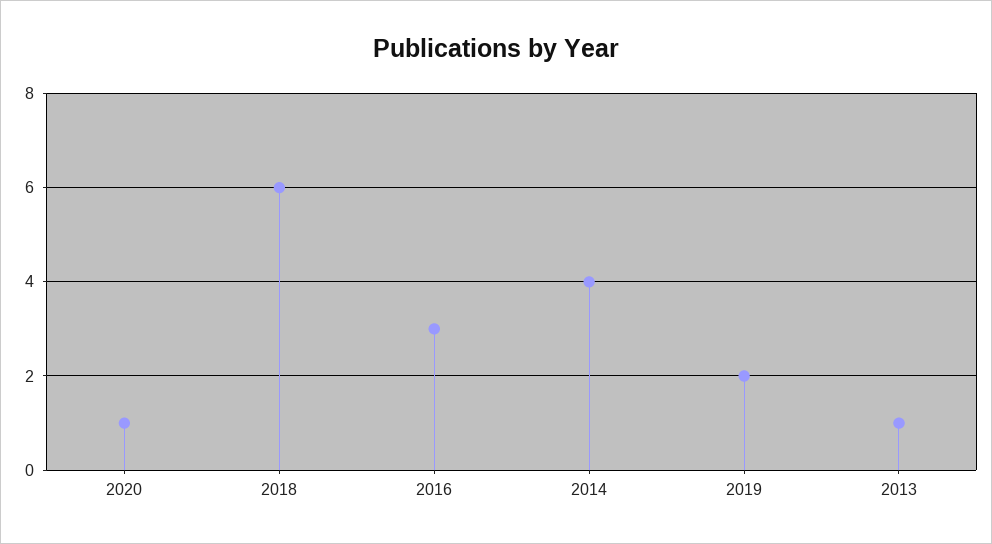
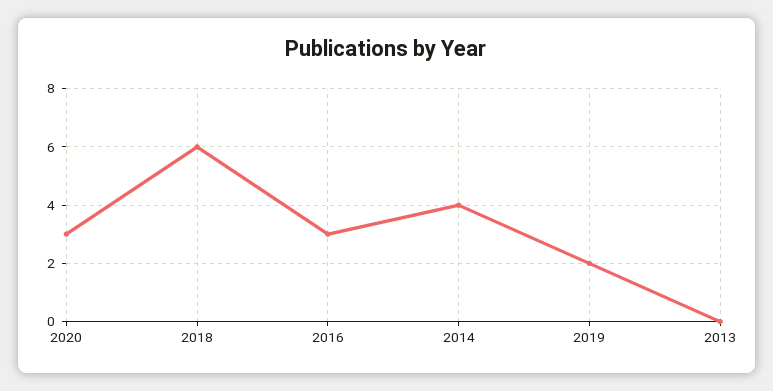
2020: 1 -> 3
2013: 1 -> 0

